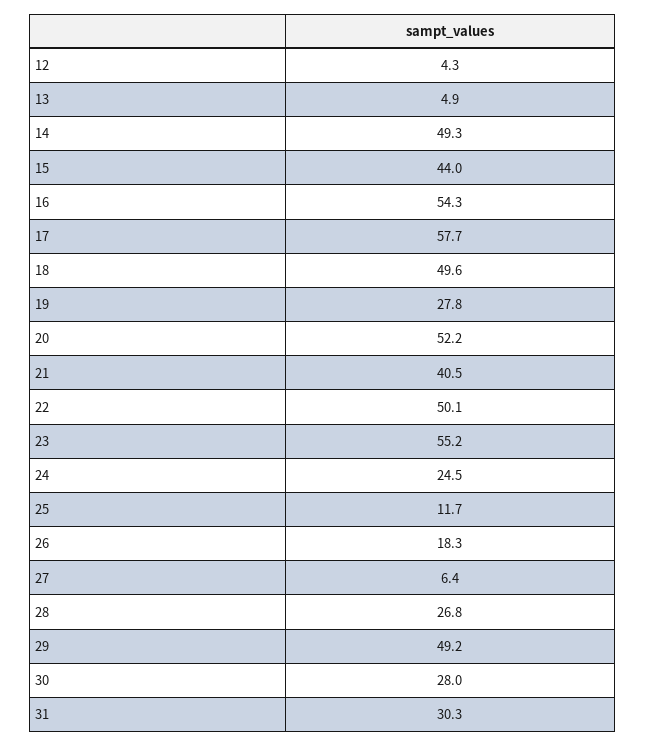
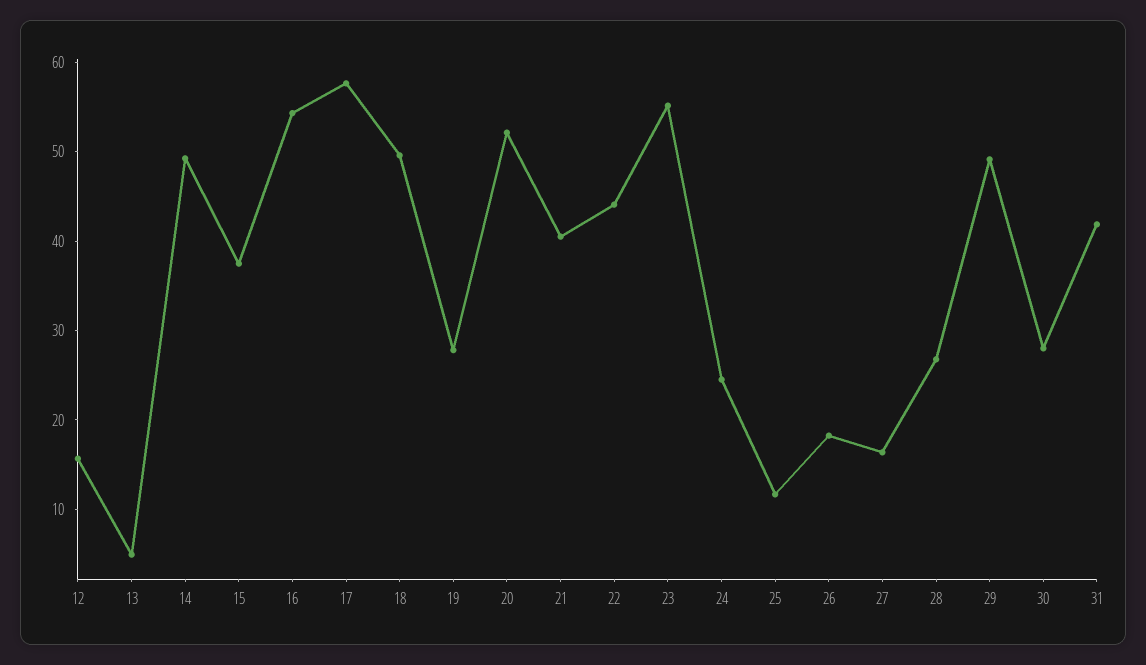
12: 4.3 -> 16
15: 44 -> 38
22: 50.1 -> 44
27: 6.4 -> 16
31: 30.3 -> 42

